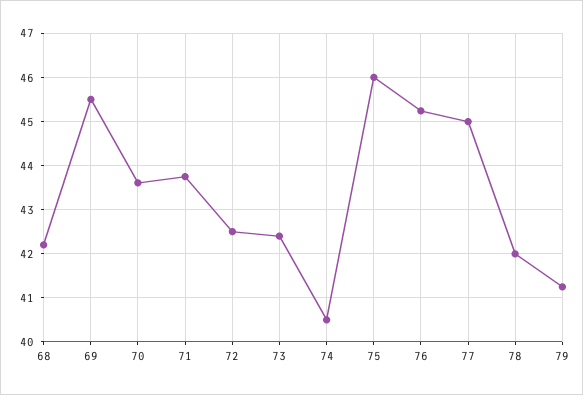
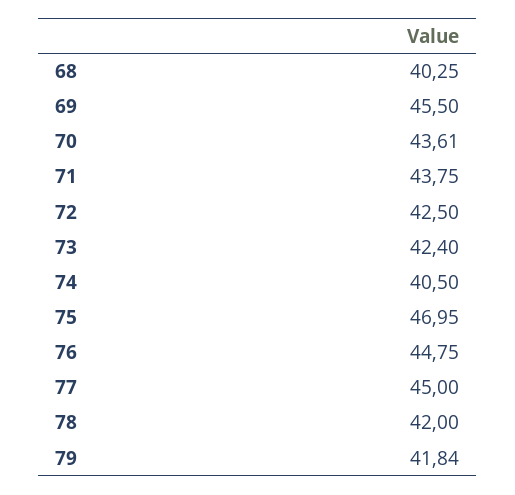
68: 42.2 -> 40.25
75: 46 -> 46.95
76: 45.2 -> 44.75
79: 41.2 -> 41.84

